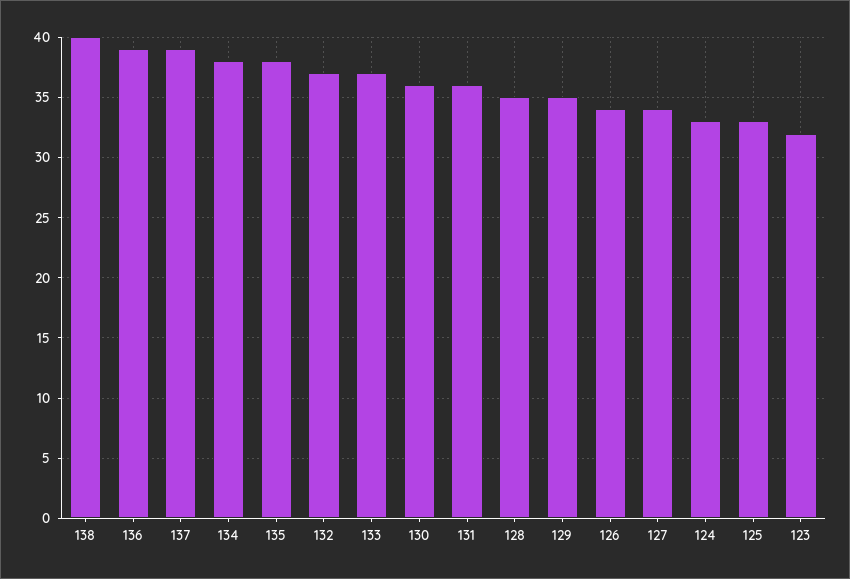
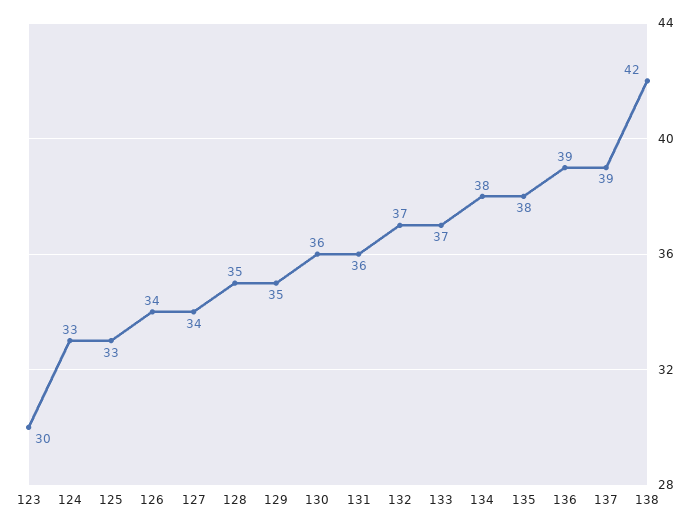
138: 40 -> 42
123: 32 -> 30

